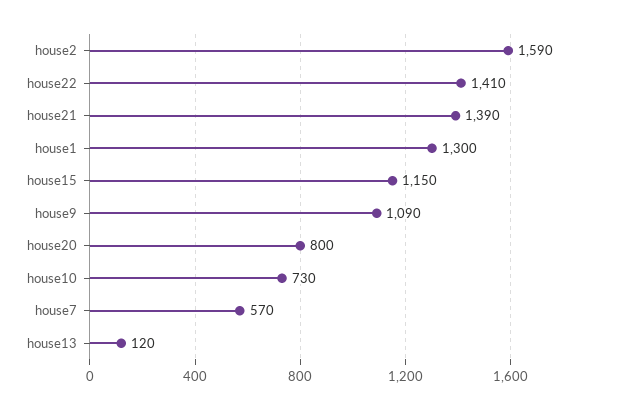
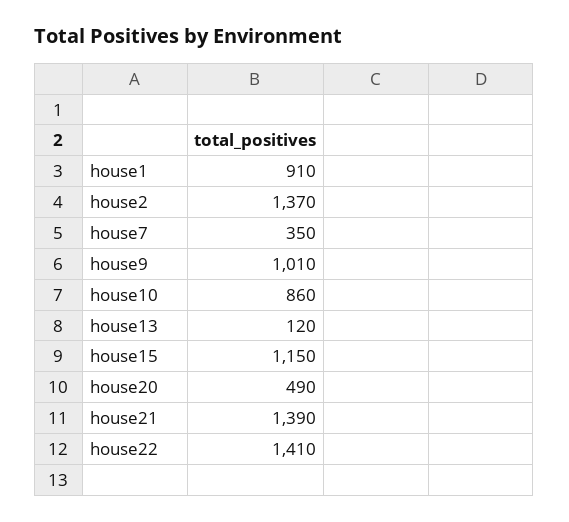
house2: 1590 -> 1370
house1: 1300 -> 910
house9: 1090 -> 1010
house20: 800 -> 490
house10: 730 -> 860
house7: 570 -> 350

